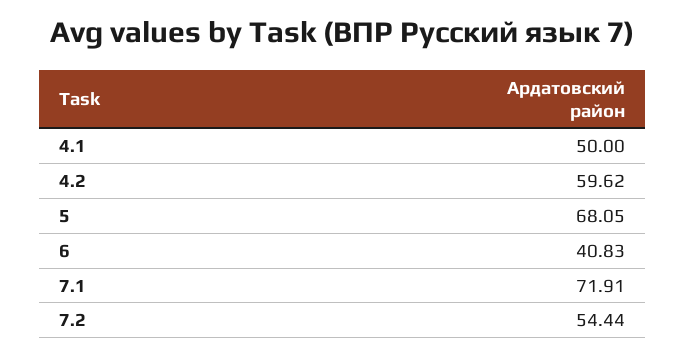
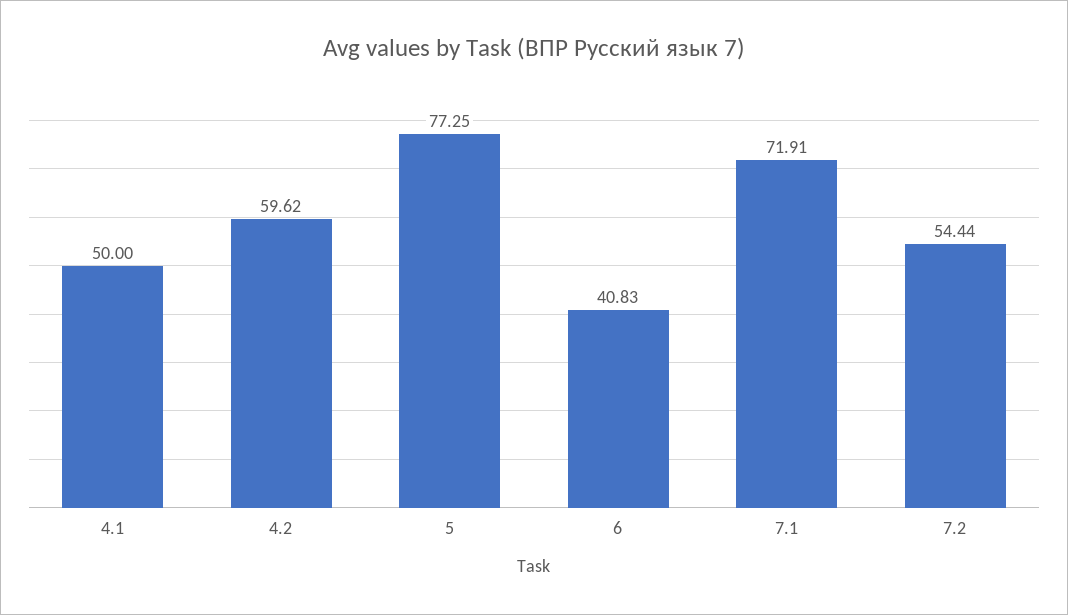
5: 68.05 -> 77.25

